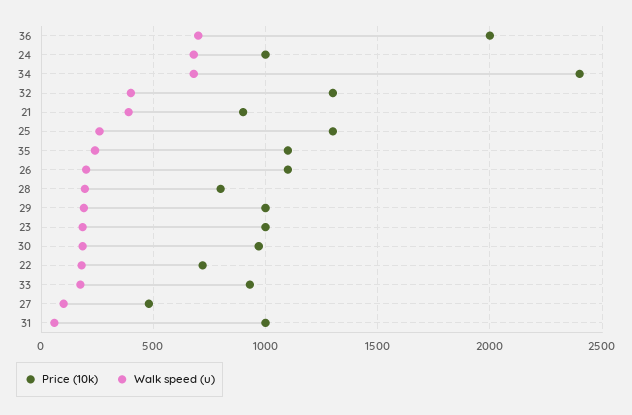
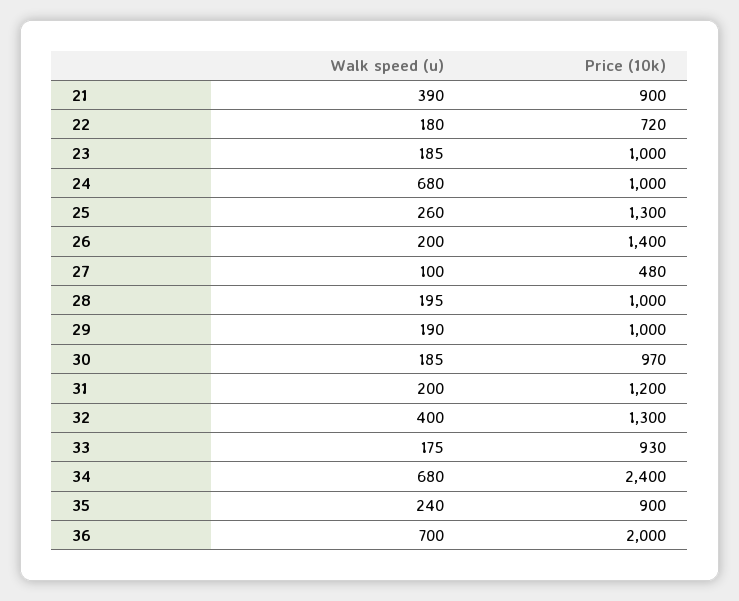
Price (10k), 35: 1100 -> 900
Price (10k), 26: 1100 -> 1400
Price (10k), 28: 800 -> 1000
Price (10k), 31: 1000 -> 1200
Walk speed (u), 31: 50 -> 200

